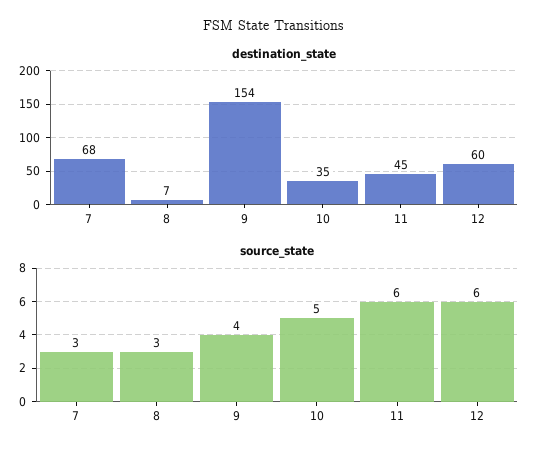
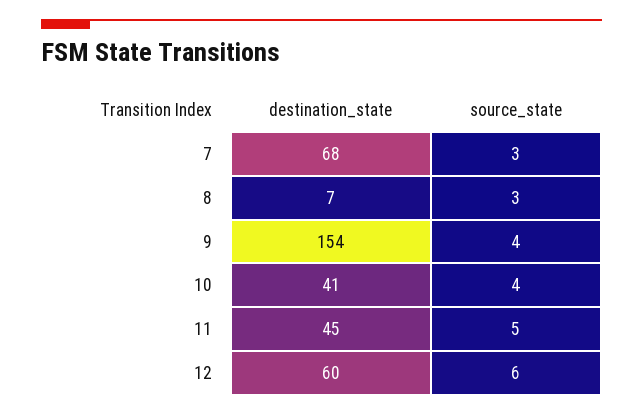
destination_state, 10: 35 -> 41
source_state, 10: 5 -> 4
source_state, 11: 6 -> 5

